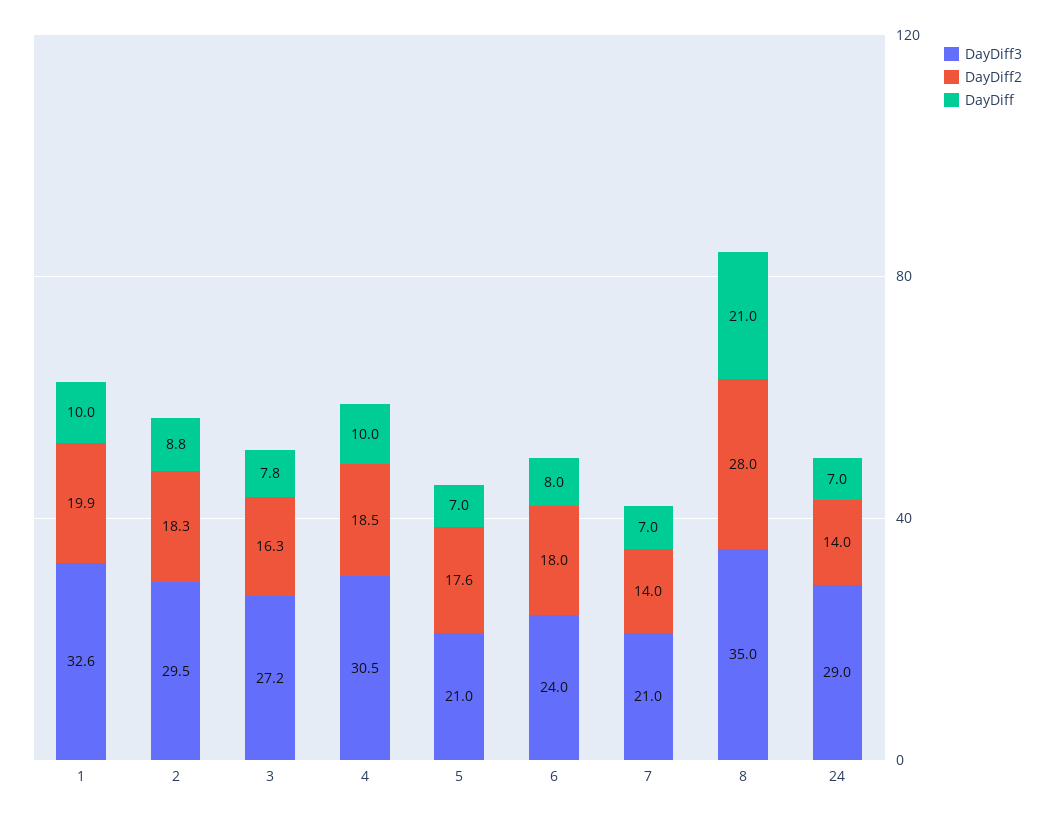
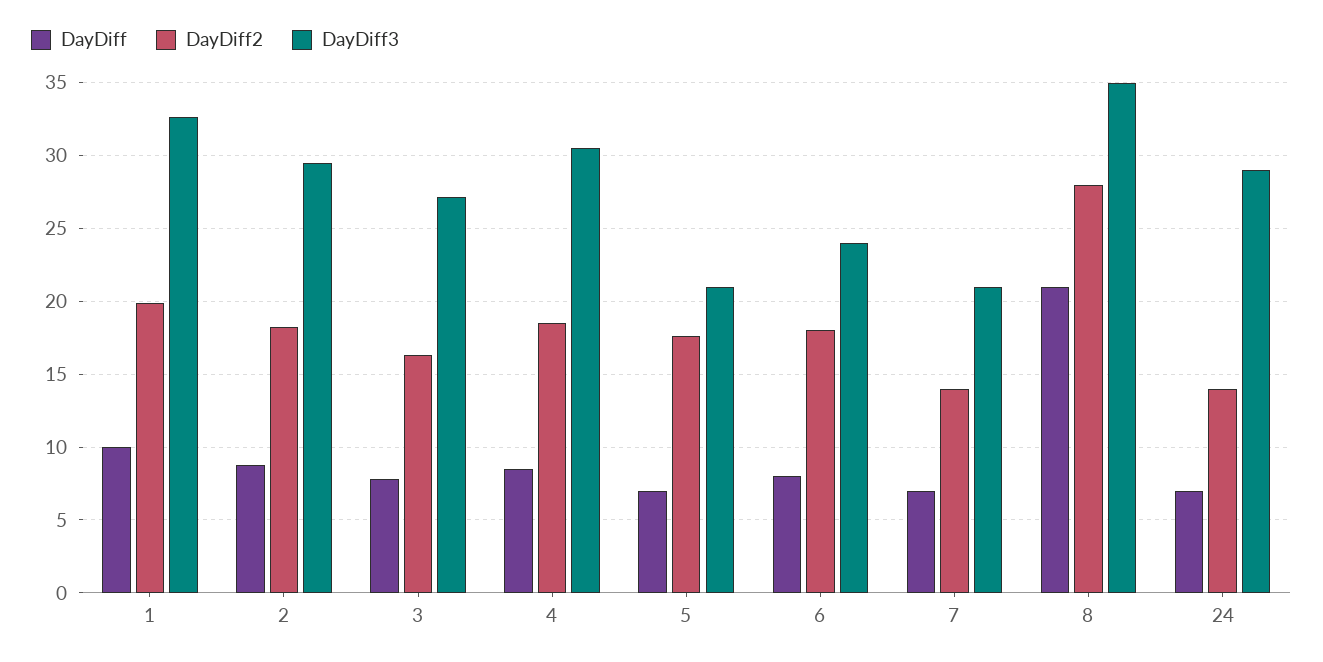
DayDiff, 4: 10 -> 8.5

